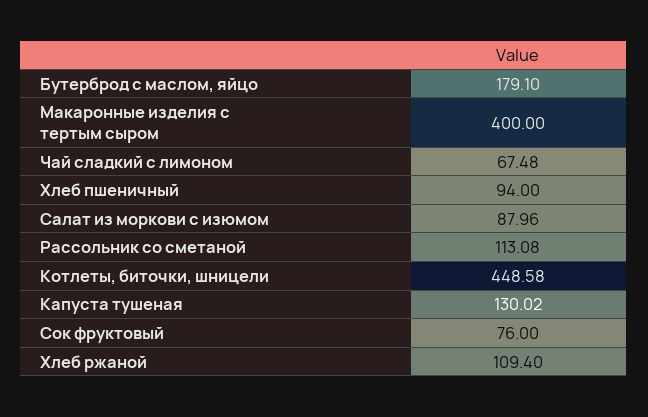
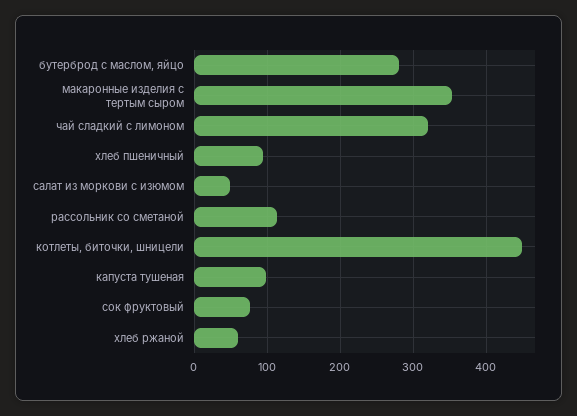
Бутерброд с маслом, яйцо: 179.1 -> 280
Макаронные изделия с тертым сыром: 400 -> 350
Чай сладкий с лимоном: 67.48 -> 320
Салат из моркови с изюмом: 87.96 -> 50
Капуста тушеная: 130.02 -> 100
Хлеб ржаной: 109.4 -> 60

